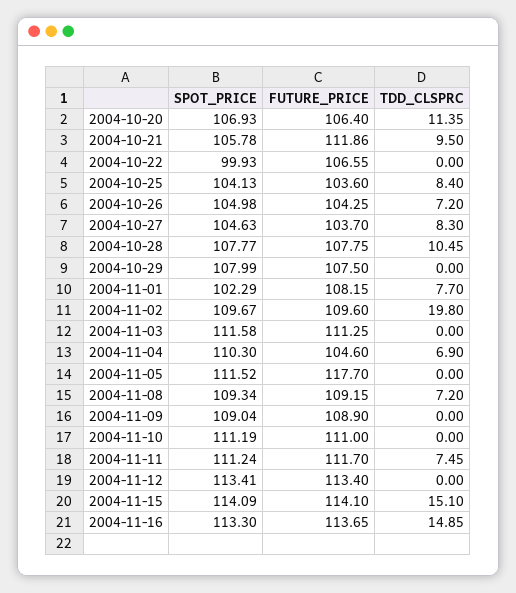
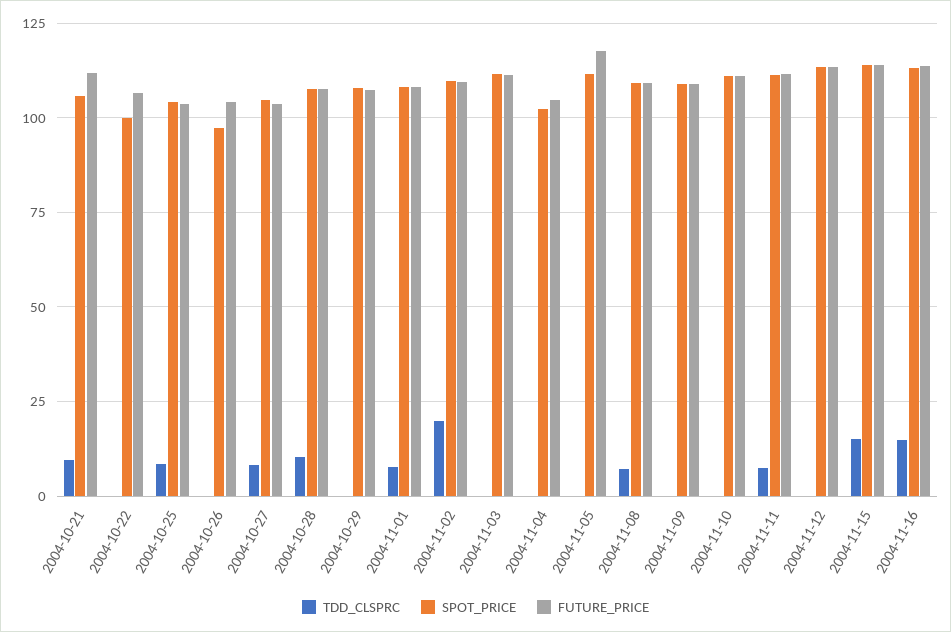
SPOT_PRICE, 2004-10-20: 106.93 -> none
FUTURE_PRICE, 2004-10-20: 106.4 -> none
TDD_CLSPRC, 2004-10-20: 11.35 -> none
SPOT_PRICE, 2004-10-26: 104.98 -> 97.5
TDD_CLSPRC, 2004-10-26: 7.2 -> 0
SPOT_PRICE, 2004-11-01: 102.29 -> 107.5
SPOT_PRICE, 2004-11-04: 110.3 -> 102.5
TDD_CLSPRC, 2004-11-04: 6.9 -> 0

